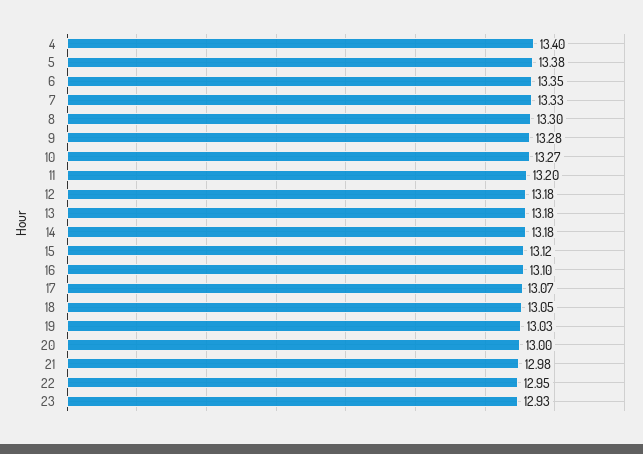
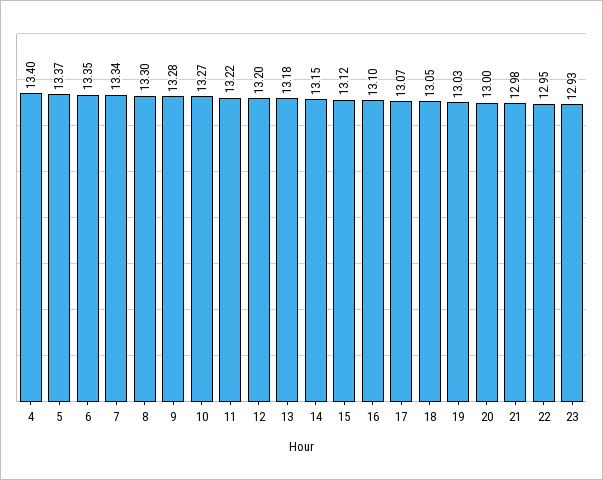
5: 13.38 -> 13.37
7: 13.33 -> 13.34
11: 13.2 -> 13.22
12: 13.18 -> 13.2
14: 13.18 -> 13.15

